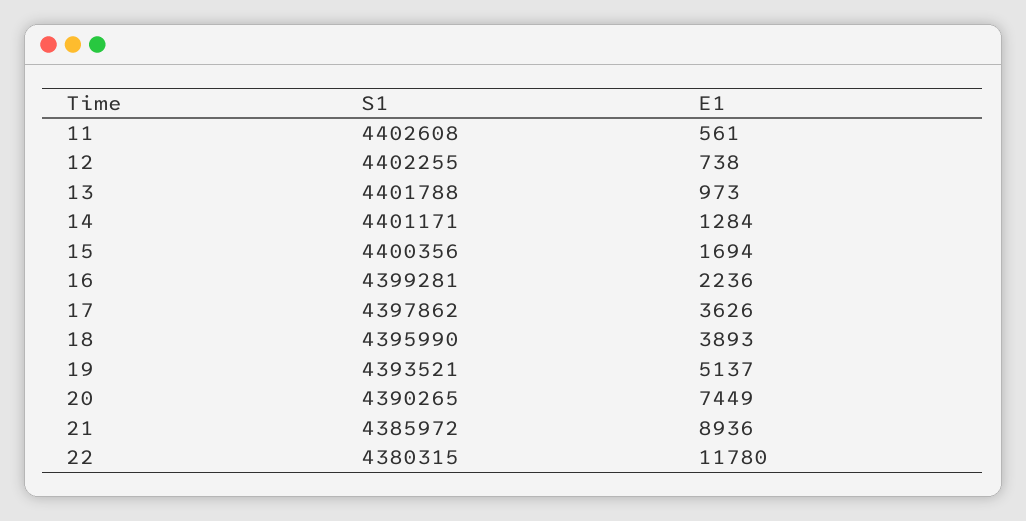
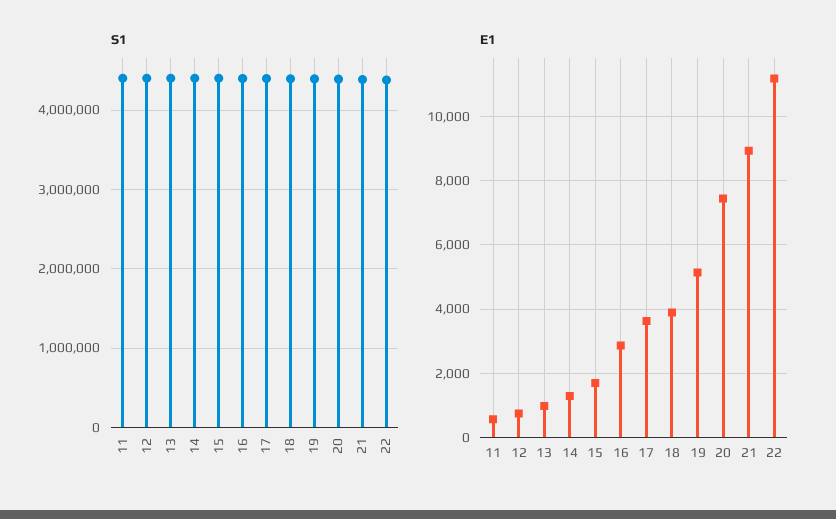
E1, 16: 2236 -> 2800
E1, 22: 11780 -> 11200

